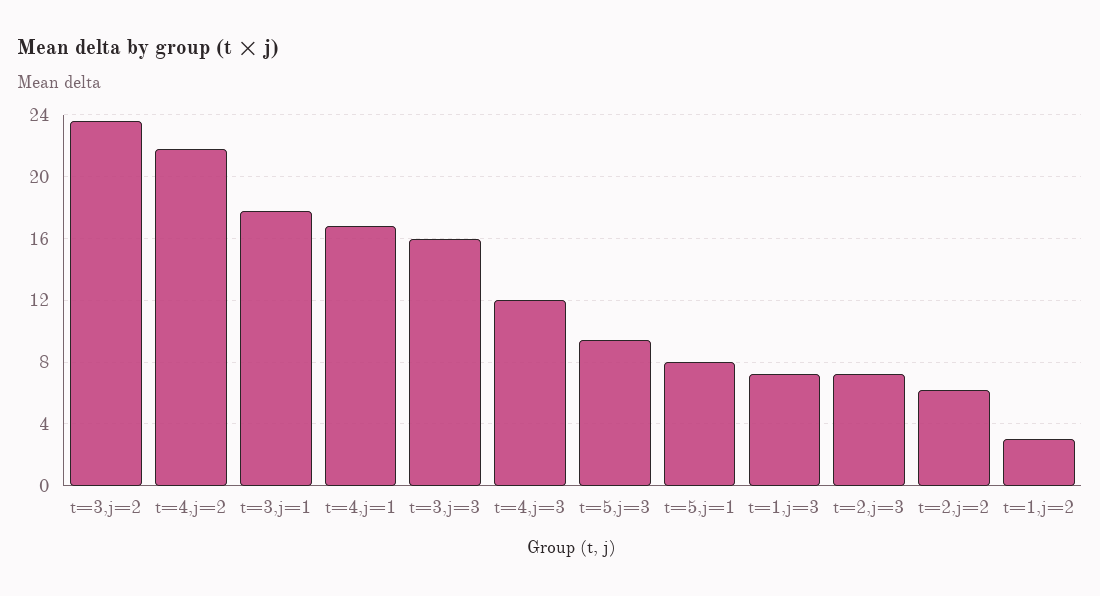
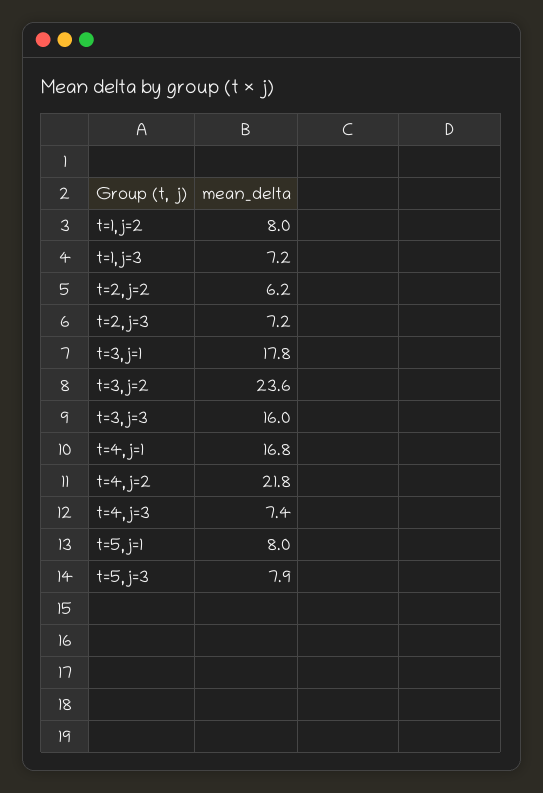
t=4,j=3: 12 -> 7.4
t=5,j=3: 9.5 -> 7.9
t=1,j=2: 3 -> 8

